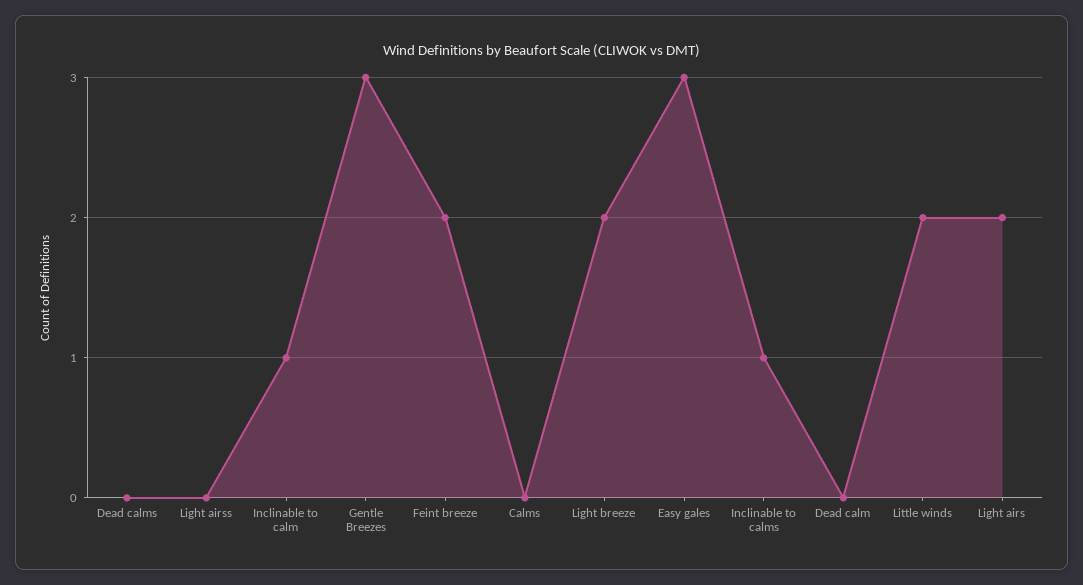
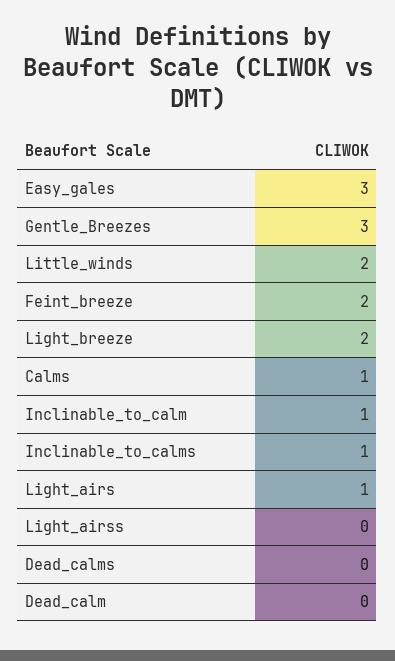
Calms: 0 -> 1
Light airs: 2 -> 1

